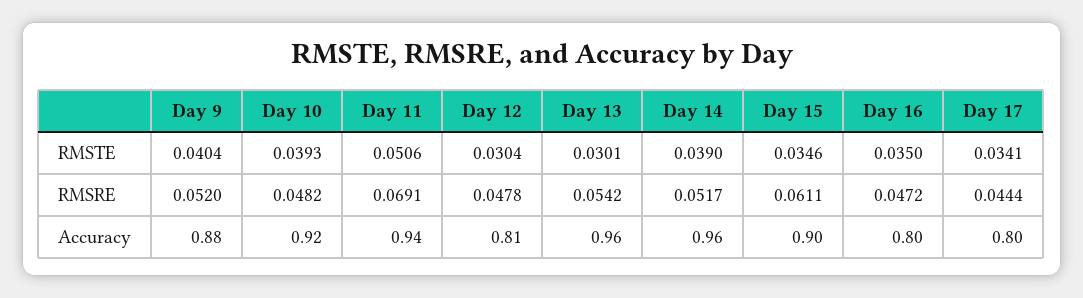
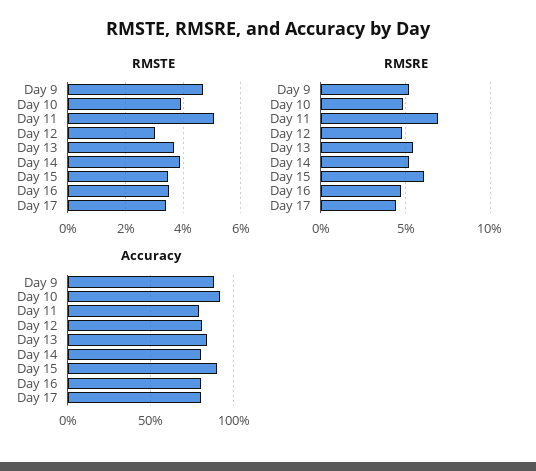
RMSTE, Day 9: 0.0404 -> 0.0475
RMSTE, Day 13: 0.0301 -> 0.0375
Accuracy, Day 11: 0.94 -> 0.8
Accuracy, Day 13: 0.96 -> 0.85
Accuracy, Day 14: 0.96 -> 0.8

